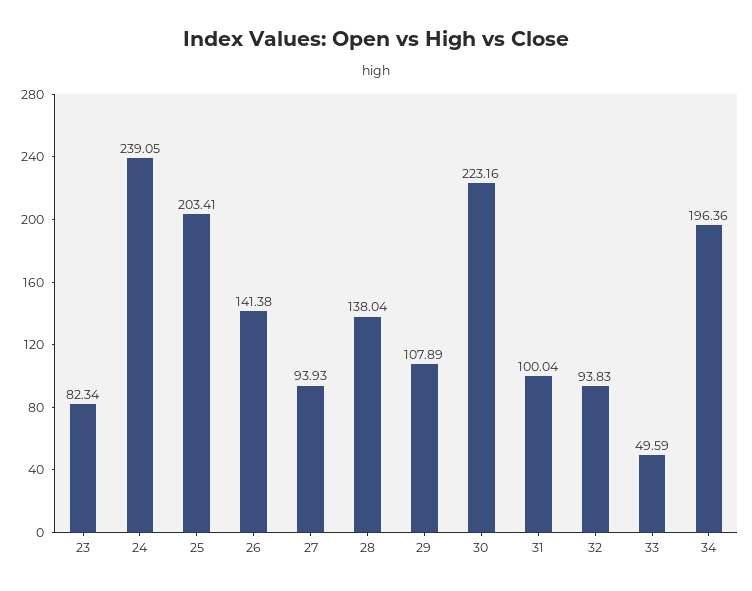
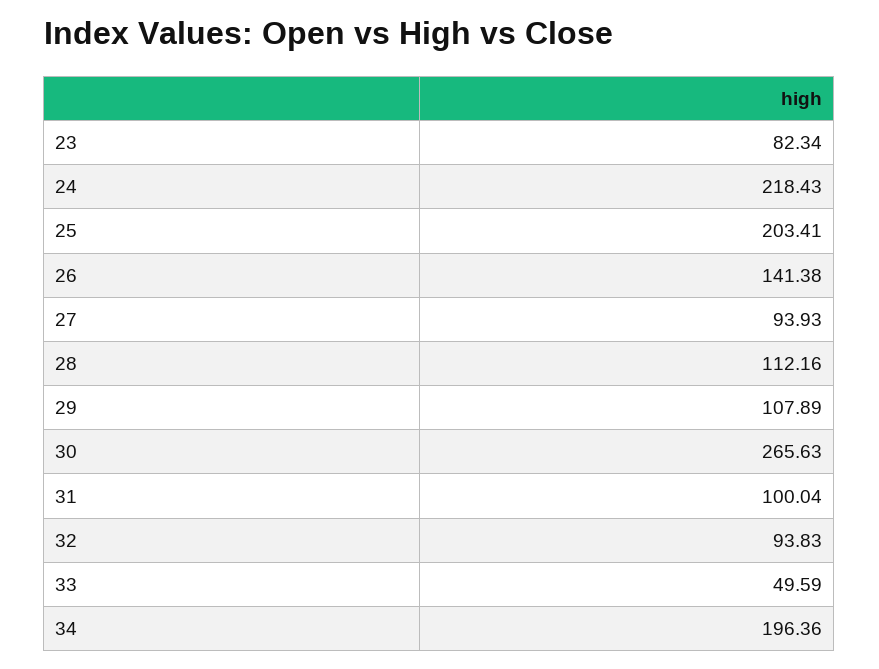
24: 239.05 -> 218.43
28: 138.04 -> 112.16
30: 223.16 -> 265.63

